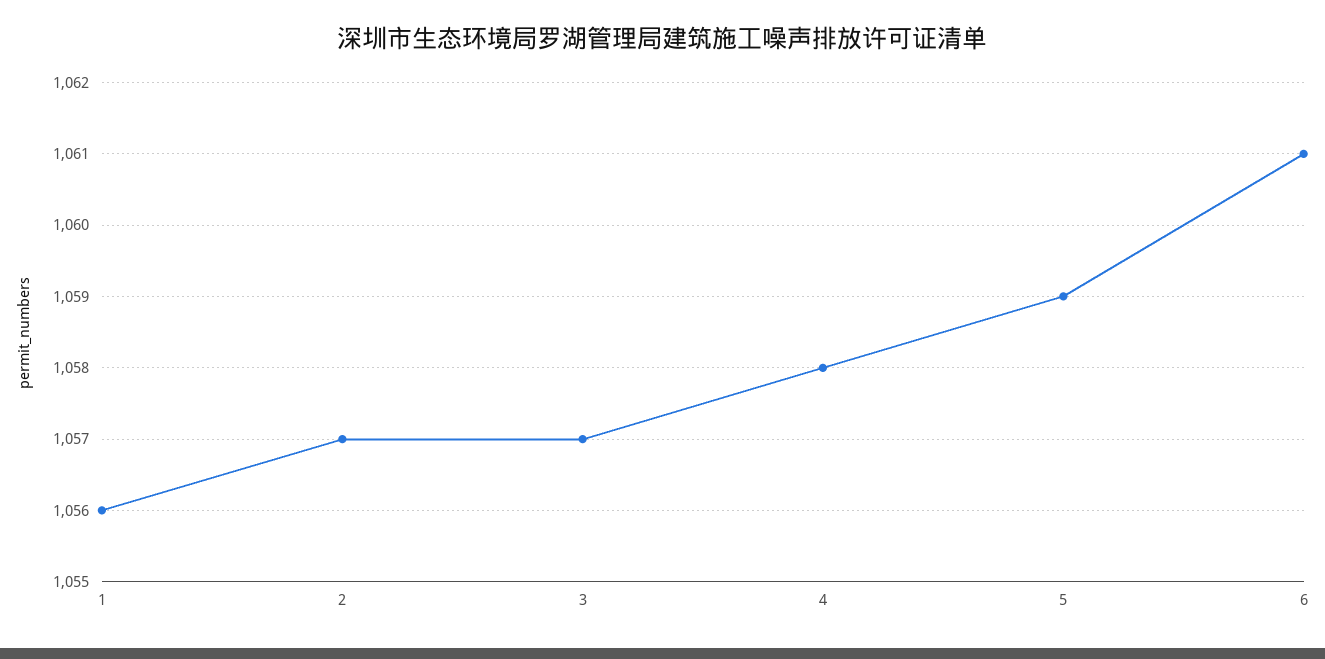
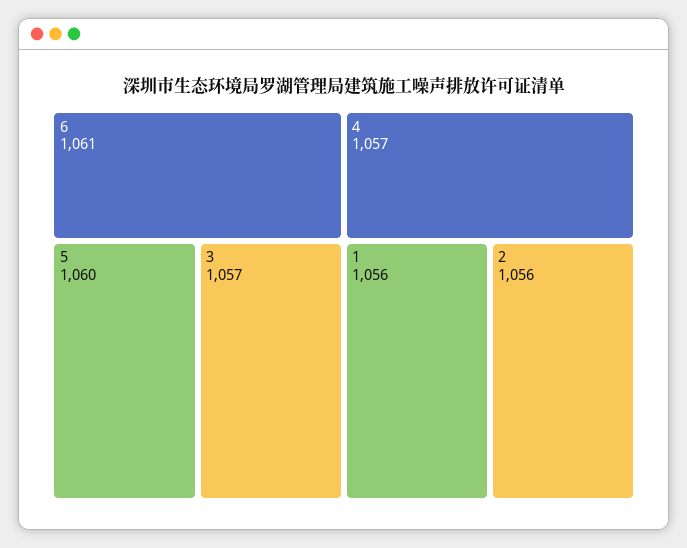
2: 1057 -> 1056
4: 1058 -> 1057
5: 1059 -> 1060

